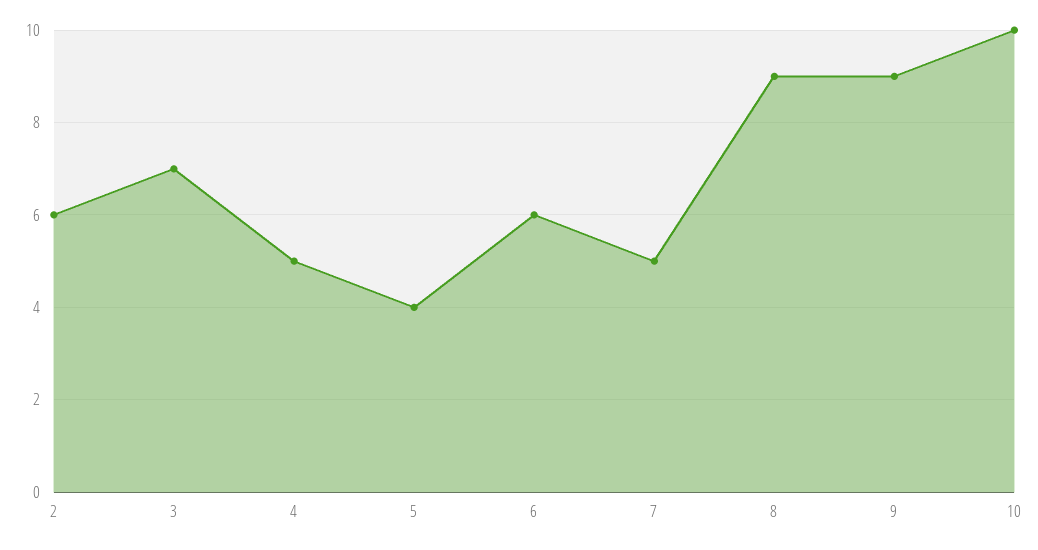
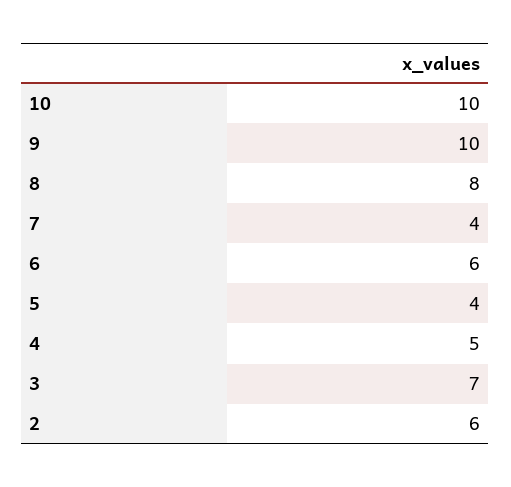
7: 5 -> 4
8: 9 -> 8
9: 9 -> 10

